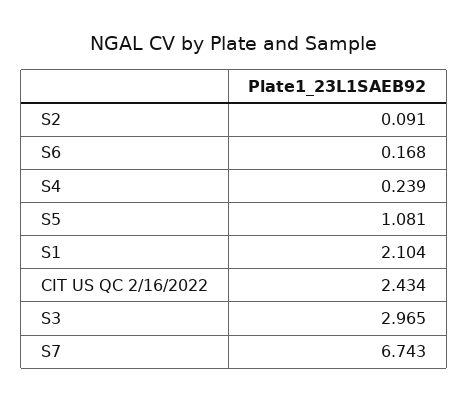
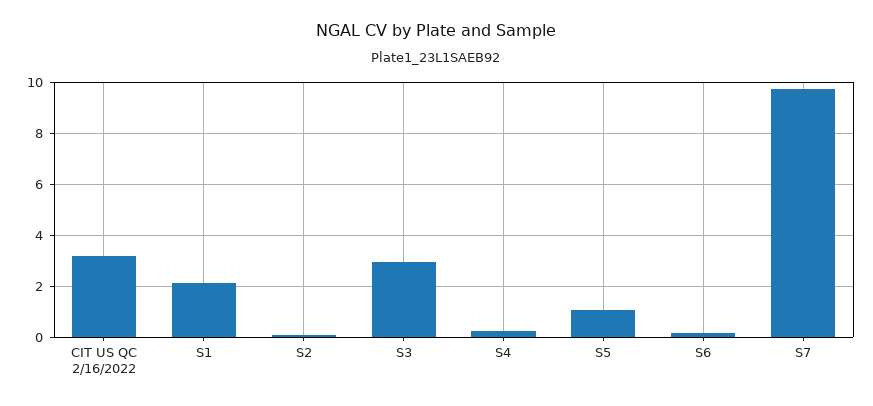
CIT US QC 2/16/2022: 2.434 -> 3.25
S7: 6.743 -> 9.75

